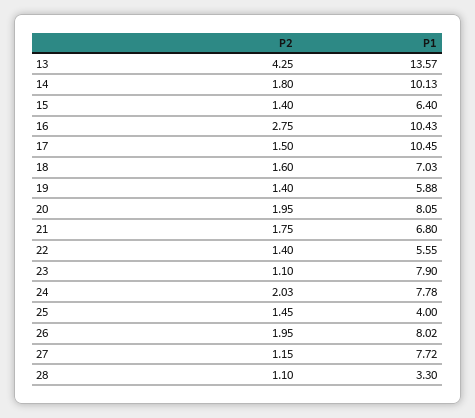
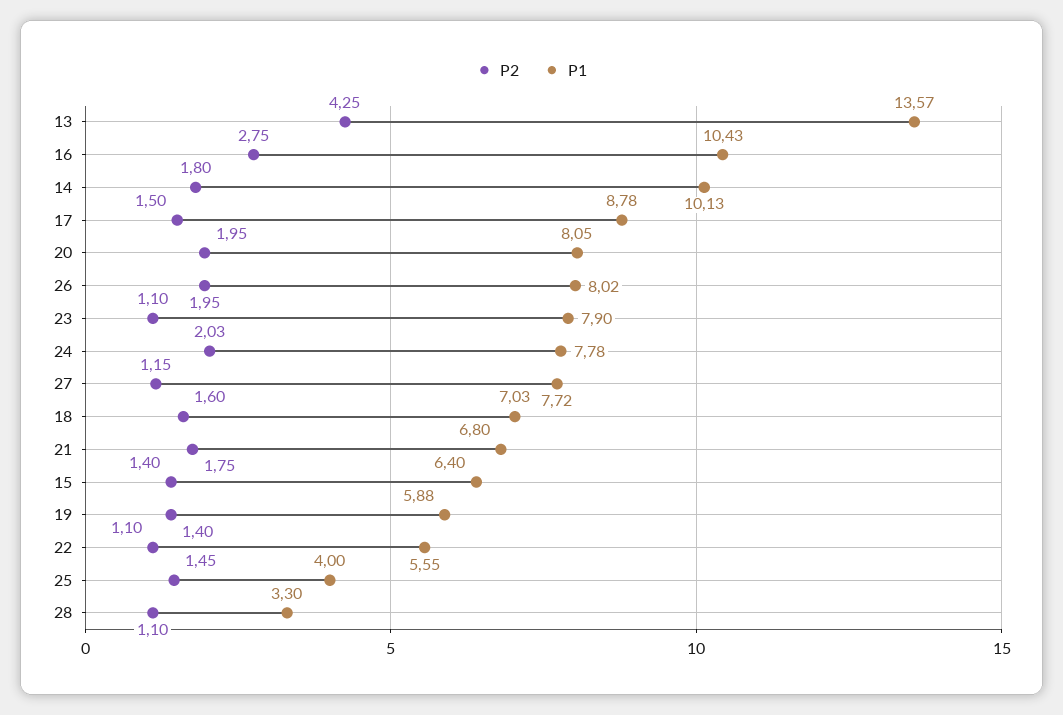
P1, 17: 10.45 -> 8.78
P2, 22: 1.4 -> 1.1

